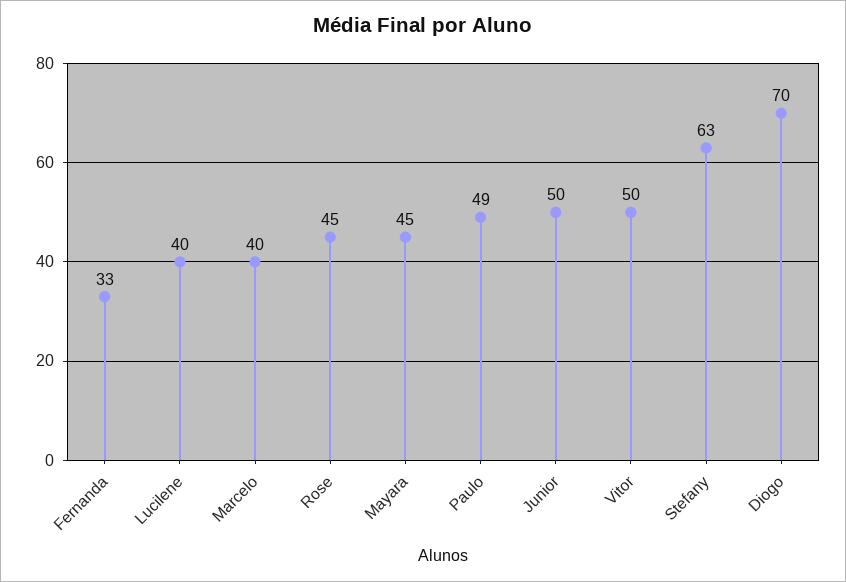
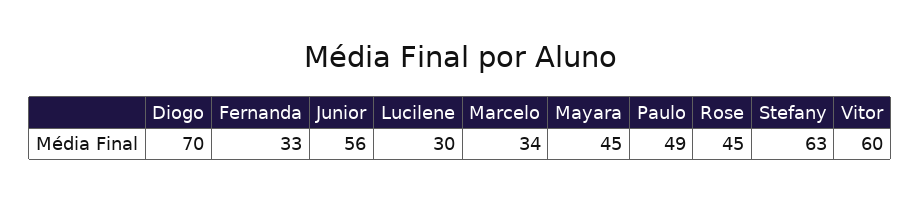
Lucilene: 40 -> 30
Marcelo: 40 -> 34
Junior: 50 -> 56
Vitor: 50 -> 60

